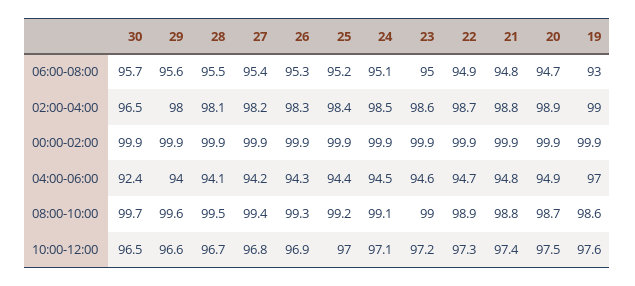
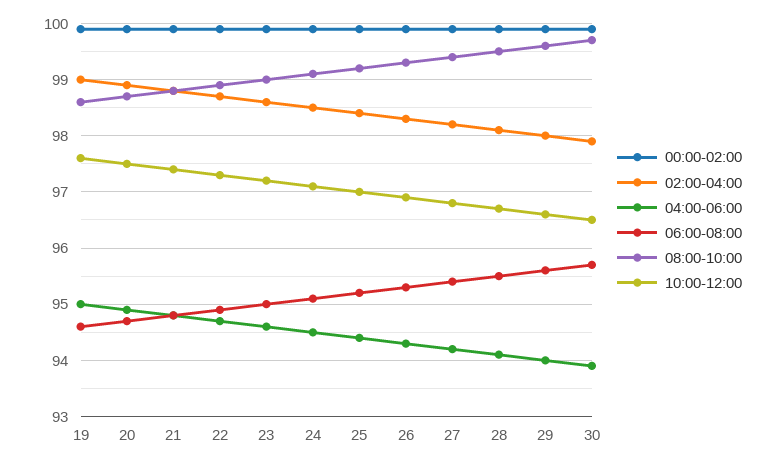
06:00-08:00, 19: 93 -> 94.5
02:00-04:00, 30: 96.5 -> 98
04:00-06:00, 30: 92.4 -> 94
04:00-06:00, 19: 97 -> 95

